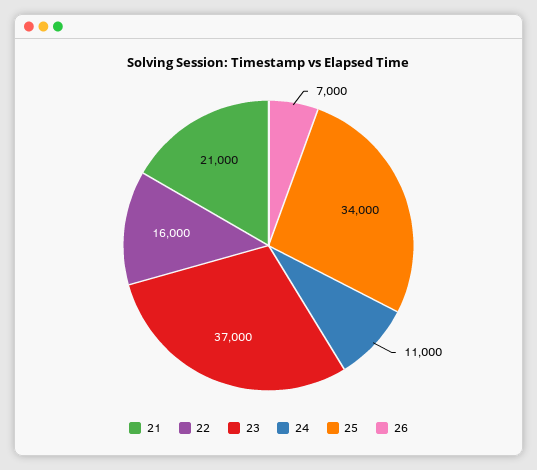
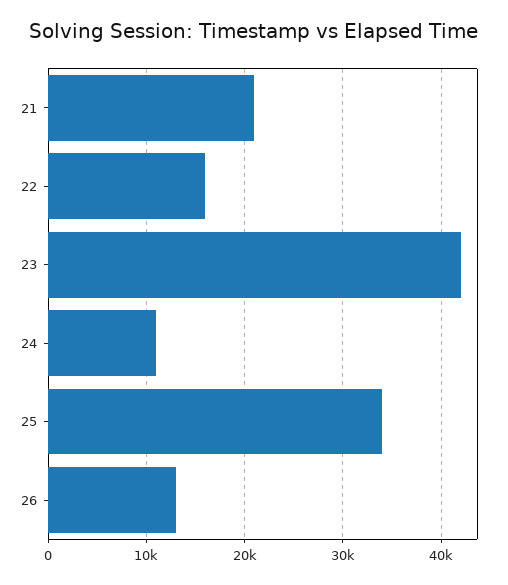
23: 37000 -> 42000
26: 7000 -> 13000

